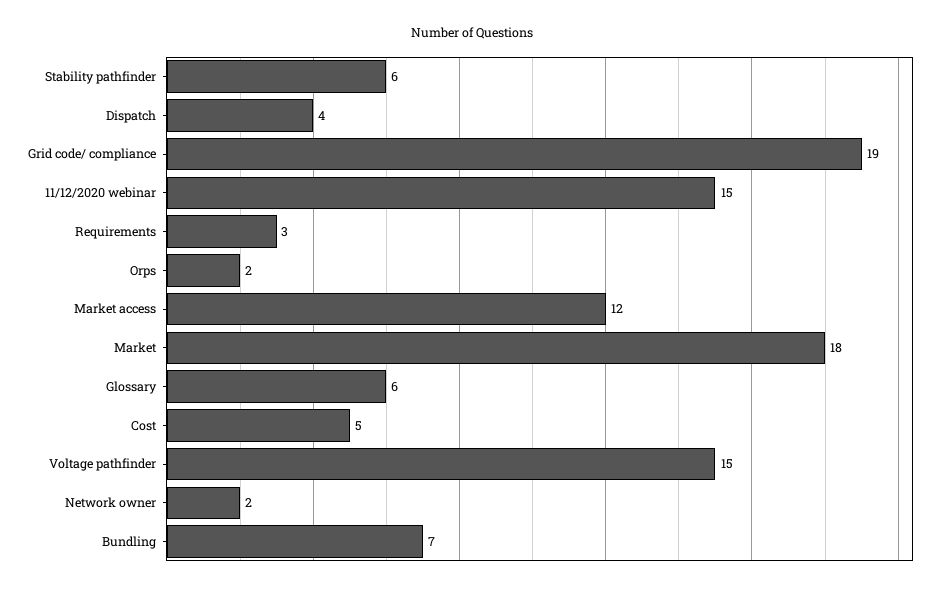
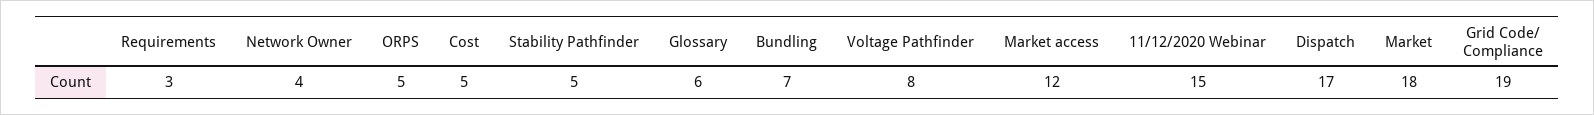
Stability pathfinder: 6 -> 5
Dispatch: 4 -> 17
Orps: 2 -> 5
Voltage pathfinder: 15 -> 8
Network owner: 2 -> 4

